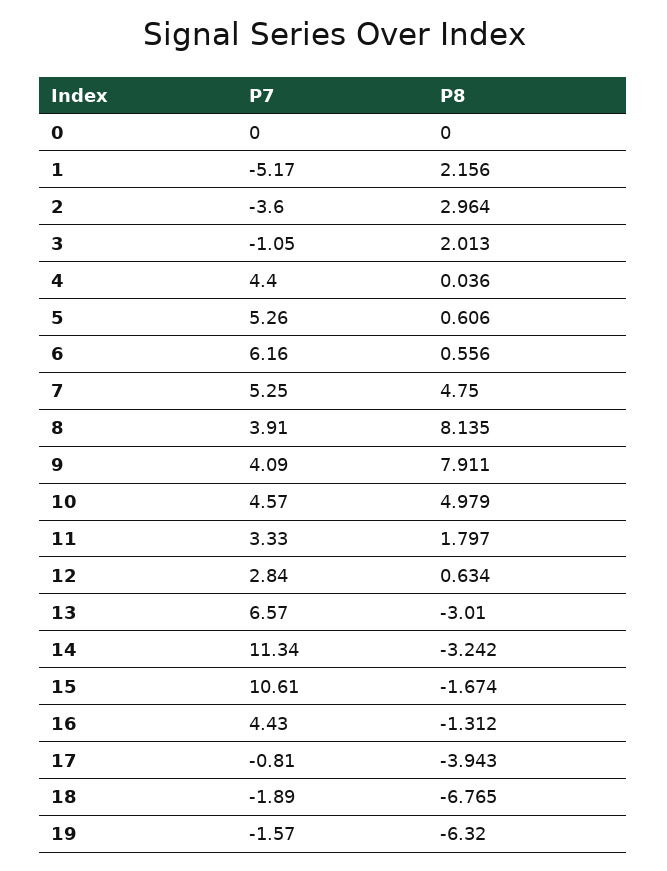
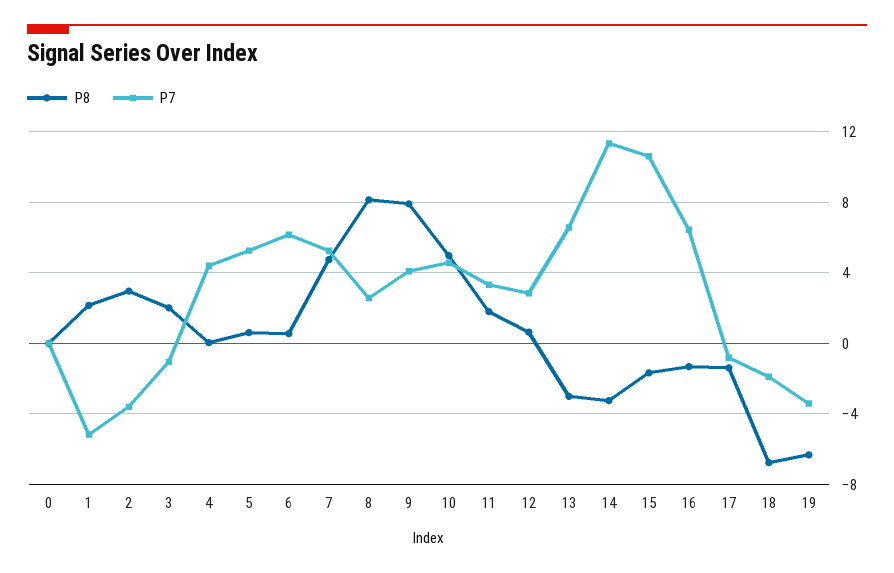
P7, 8: 3.91 -> 2.5
P7, 16: 4.43 -> 6.5
P8, 17: -3.943 -> -1.5
P7, 19: -1.57 -> -3.5

